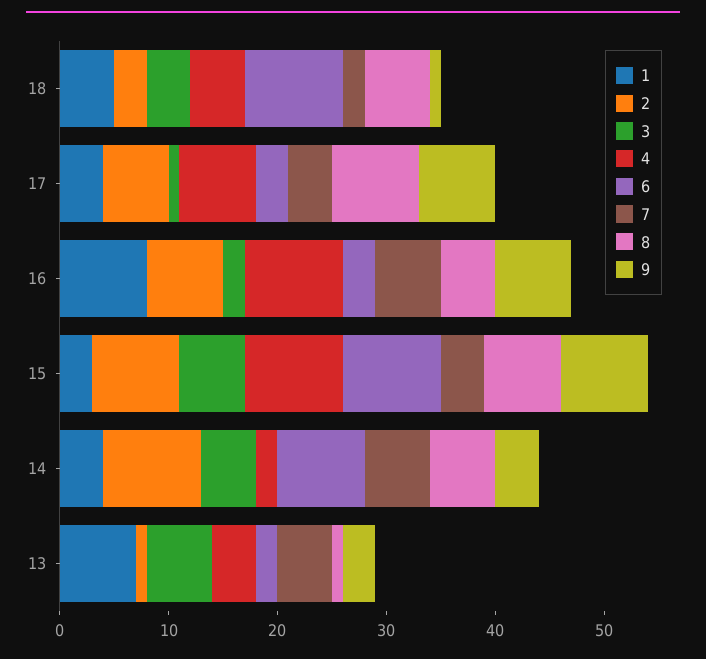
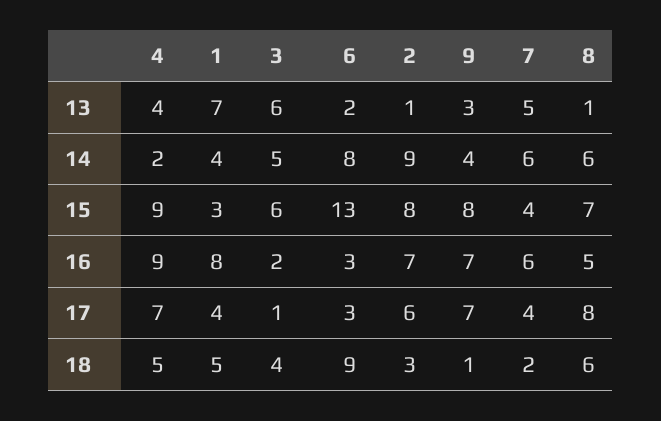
6, 15: 9 -> 13

